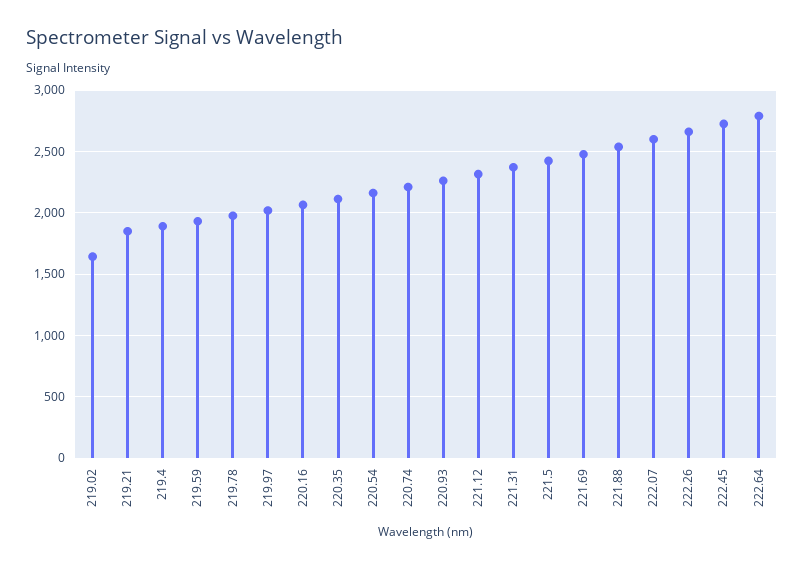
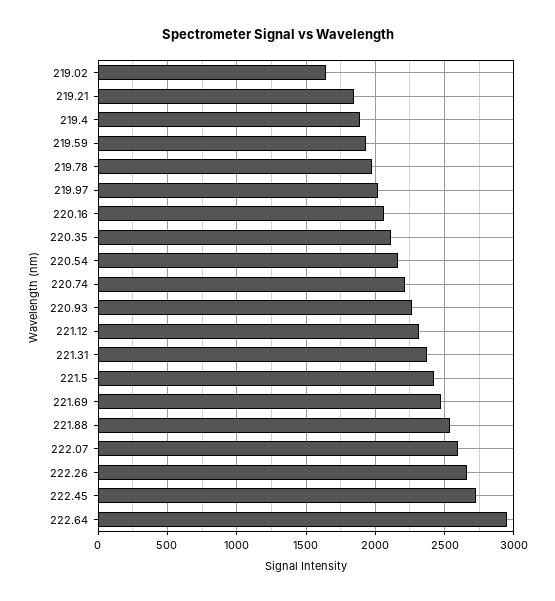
222.64: 2800 -> 2950

